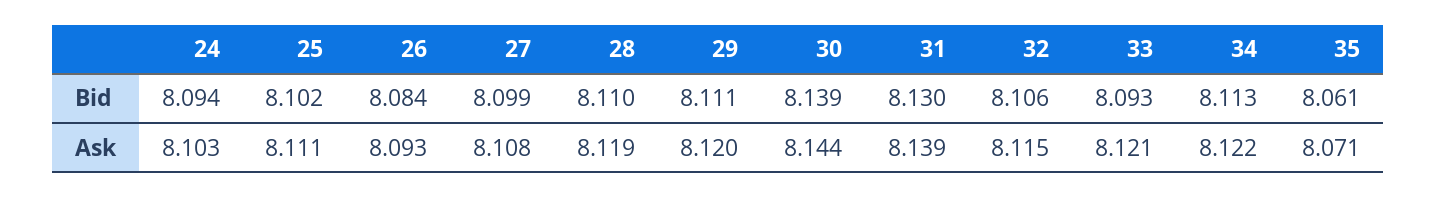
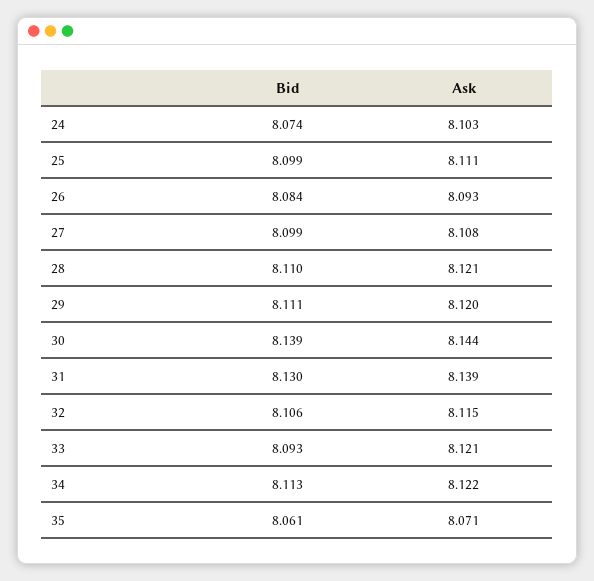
24, Bid: 8.094 -> 8.074
25, Bid: 8.102 -> 8.099
28, Ask: 8.119 -> 8.121

